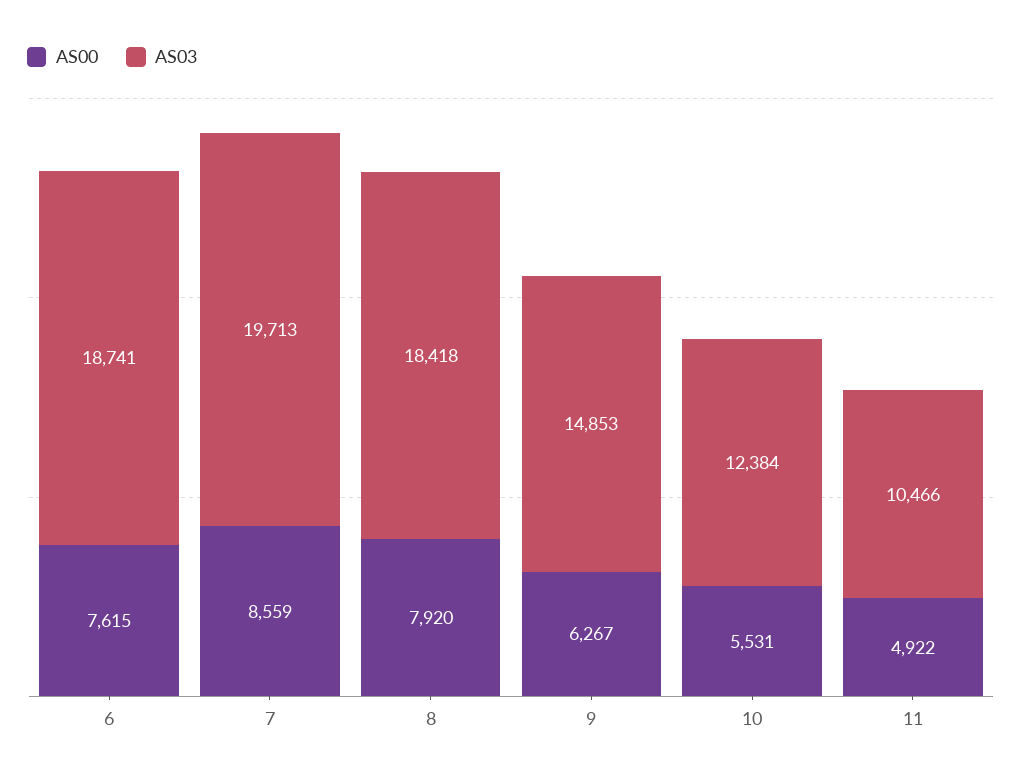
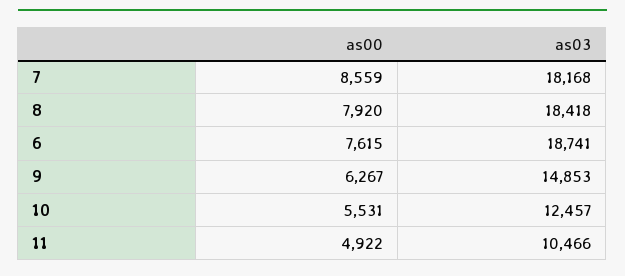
AS03, 7: 19713 -> 18168
AS03, 10: 12384 -> 12457

